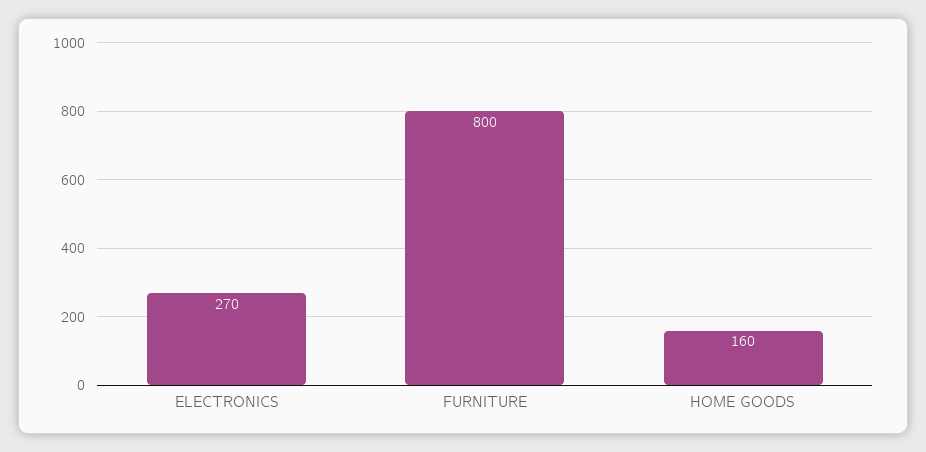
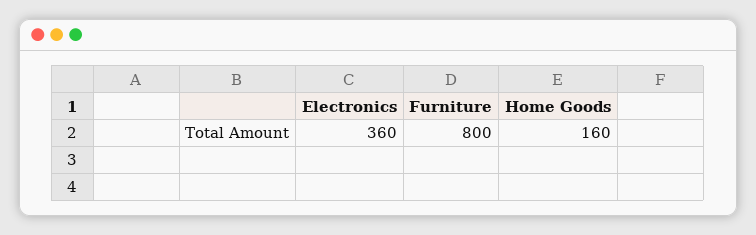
ELECTRONICS: 270 -> 360

